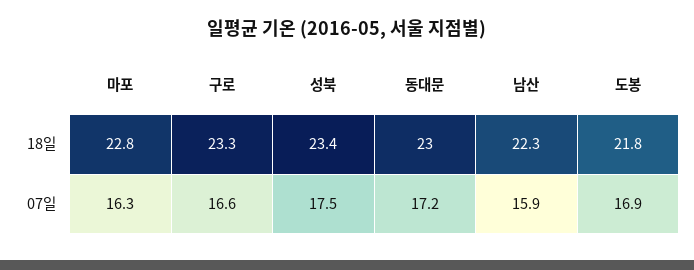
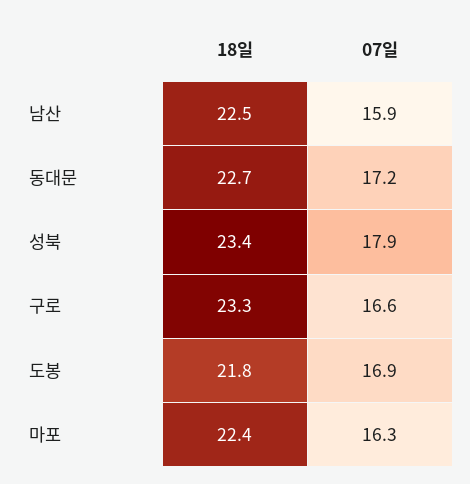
마포, 18일: 22.8 -> 22.4
동대문, 18일: 23 -> 22.7
남산, 18일: 22.3 -> 22.5
성북, 07일: 17.5 -> 17.9

